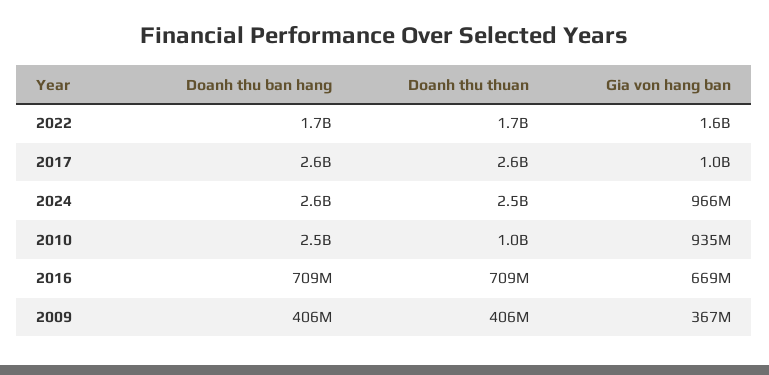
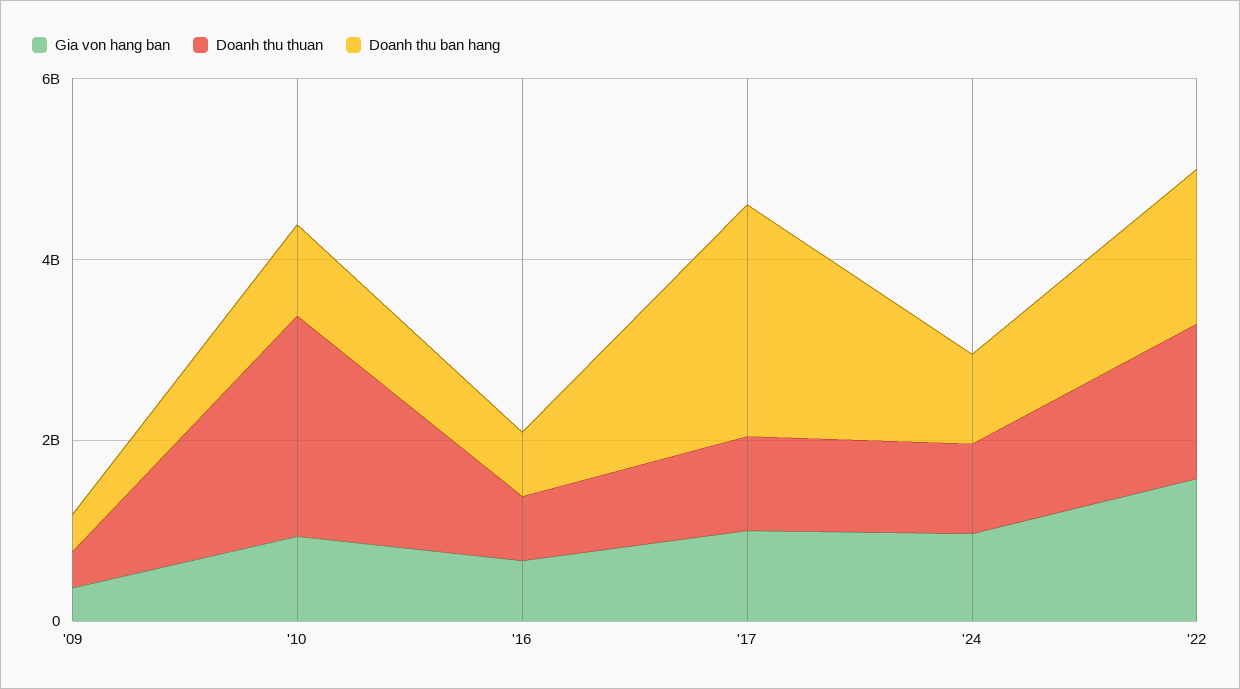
Doanh thu thuan, 2017: 2600000000 -> 1000000000
Doanh thu ban hang, 2024: 2600000000 -> 1000000000
Doanh thu thuan, 2024: 2500000000 -> 1000000000
Doanh thu ban hang, 2010: 2500000000 -> 1000000000
Doanh thu thuan, 2010: 1000000000 -> 2500000000

